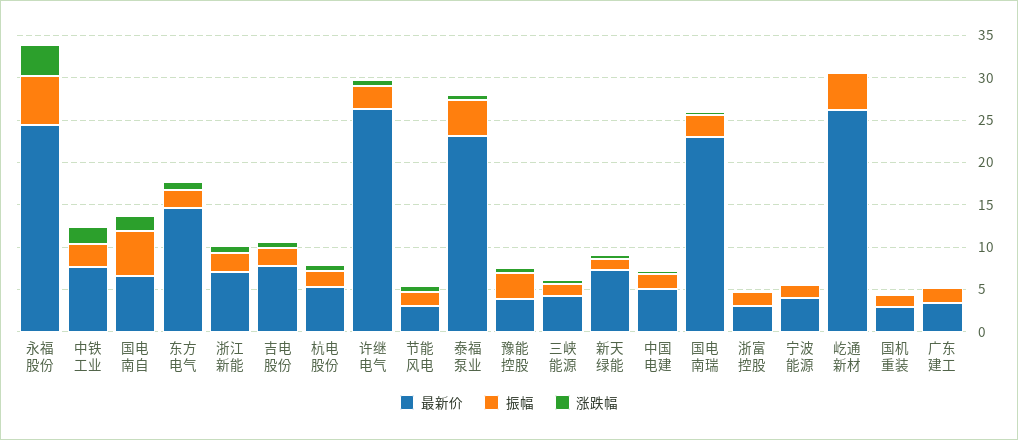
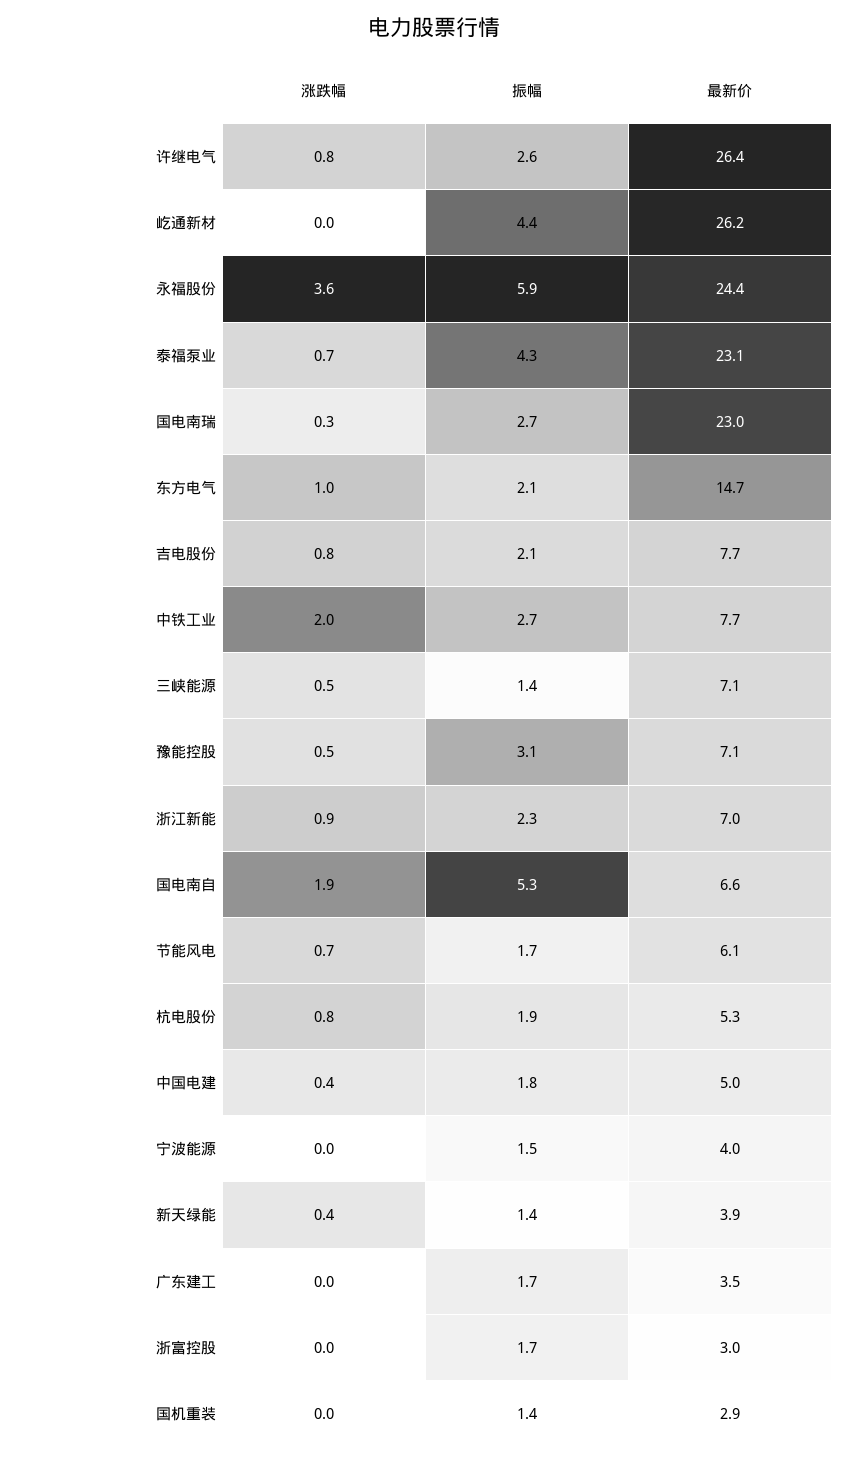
最新价, 节能风电: 3 -> 6.1
最新价, 豫能控股: 4 -> 7.1
最新价, 三峡能源: 4 -> 7.1
最新价, 新天绿能: 7 -> 3.9

